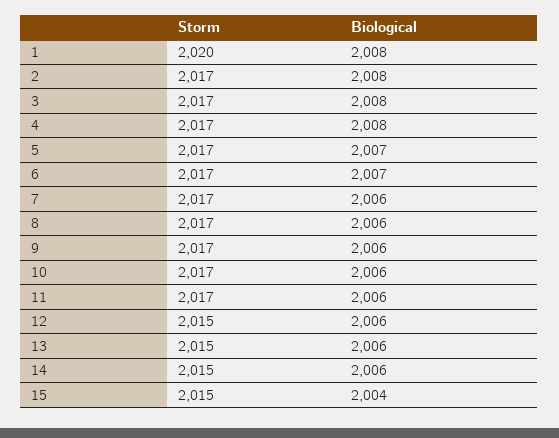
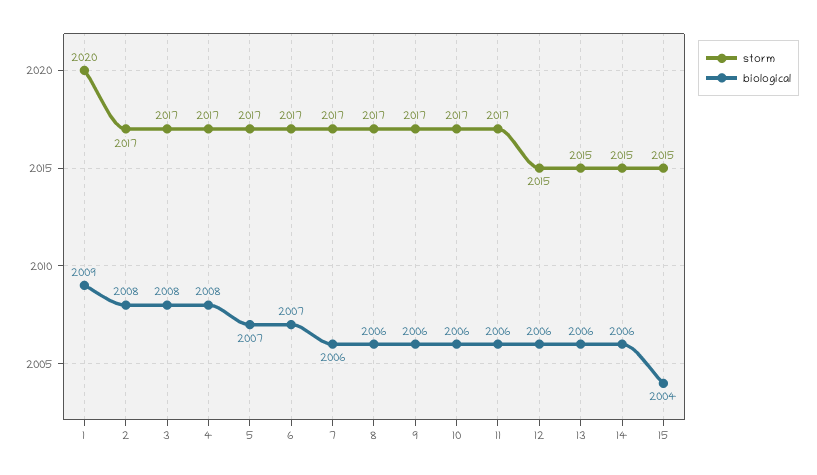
Biological, 1: 2008 -> 2009

